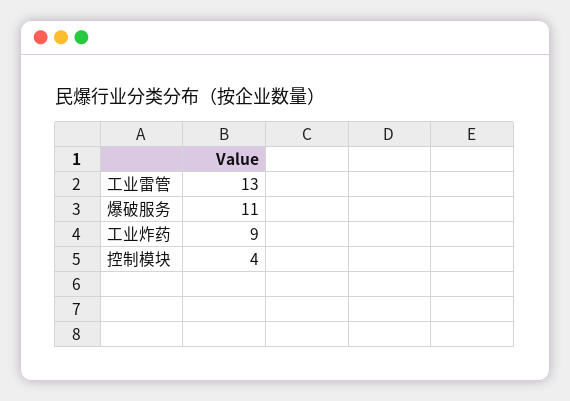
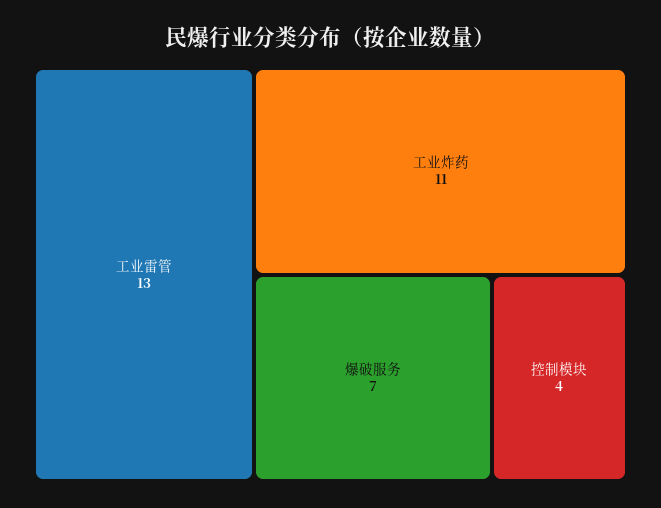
爆破服务: 11 -> 7
工业炸药: 9 -> 11

